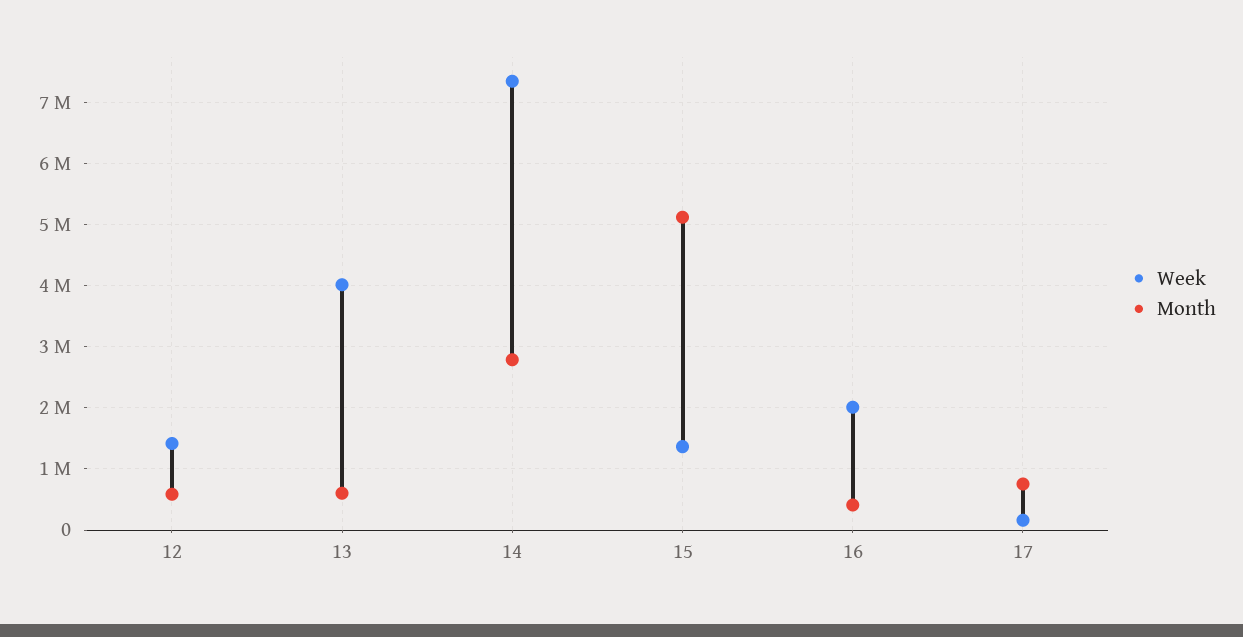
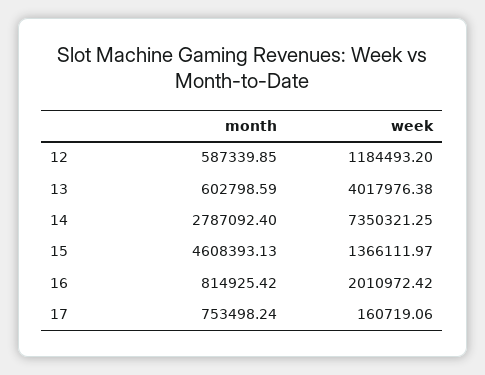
Week, 12: 1400000 -> 1184493.2
Month, 15: 5100000 -> 4608393.13
Month, 16: 400000 -> 814925.42

